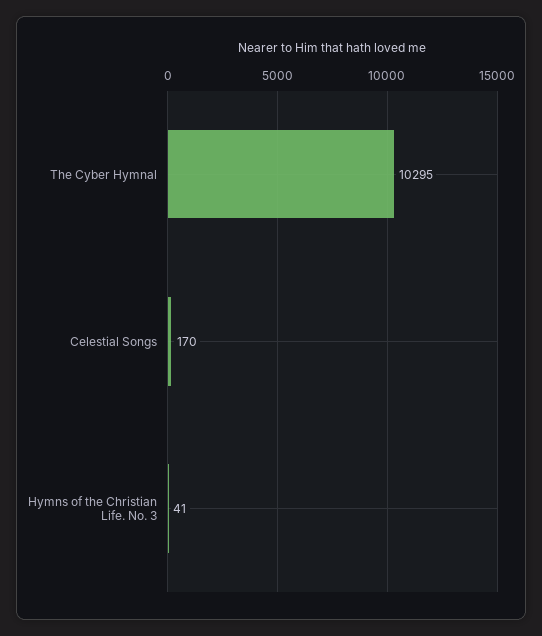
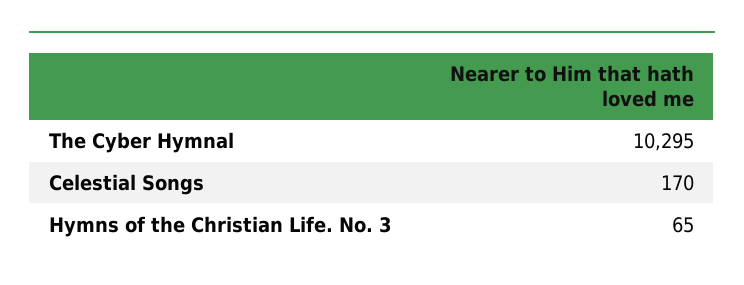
Hymns of the Christian Life. No. 3: 41 -> 65

